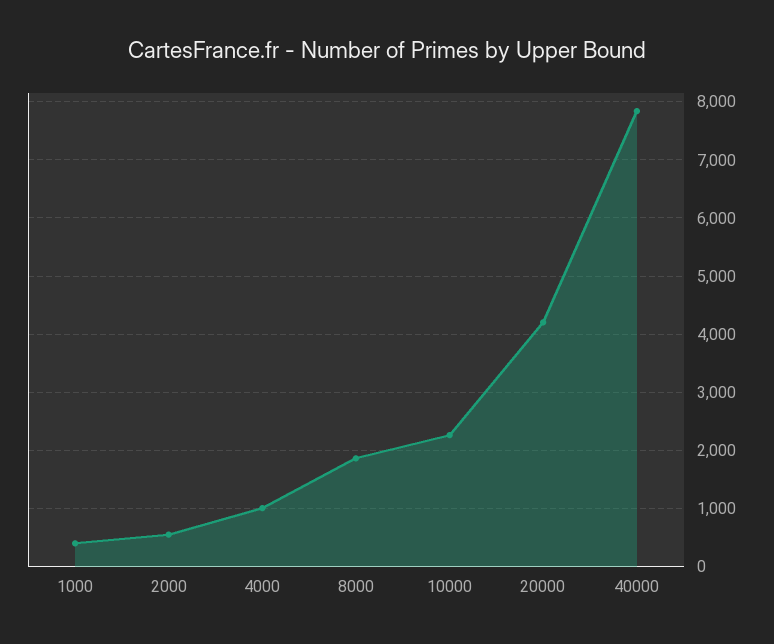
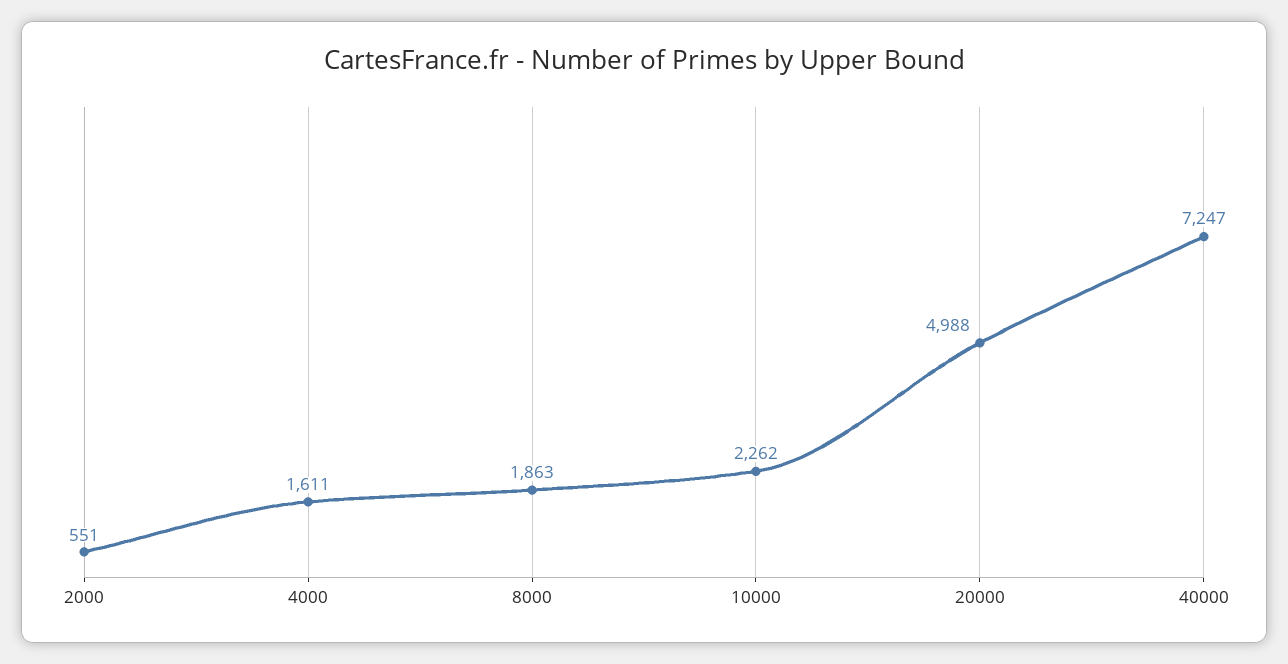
1000: 400 -> none
4000: 1000 -> 1611
20000: 4200 -> 4988
40000: 7800 -> 7247

